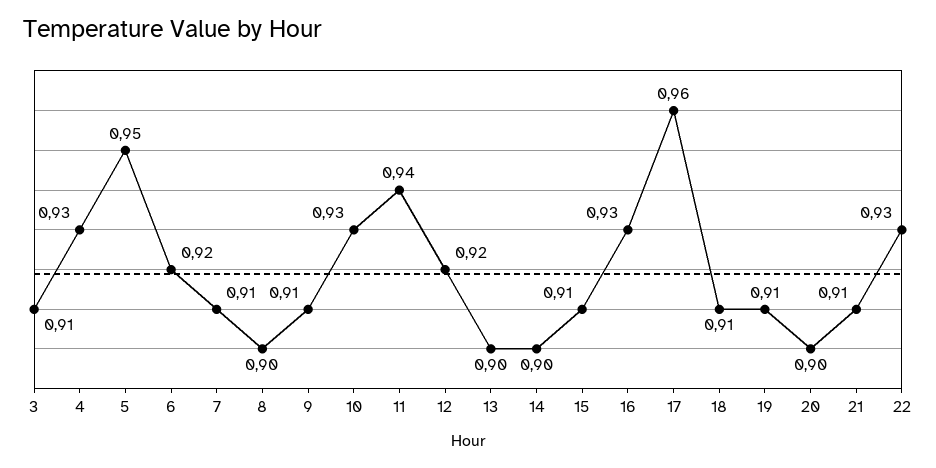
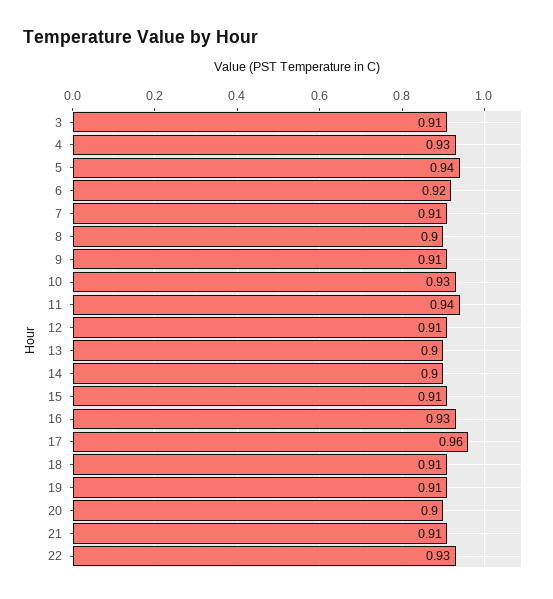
5: 0.95 -> 0.94
12: 0.92 -> 0.91

